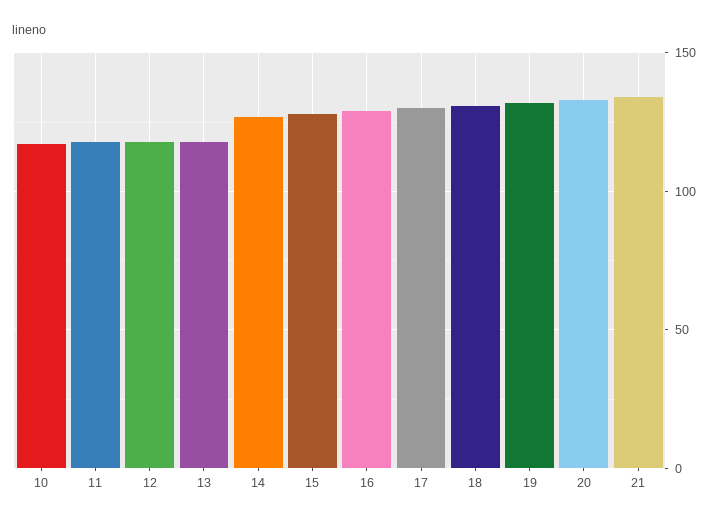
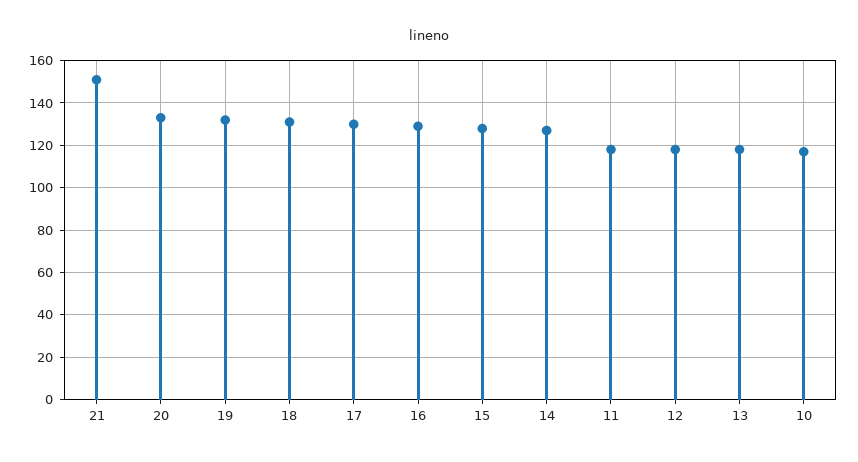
21: 135 -> 150

